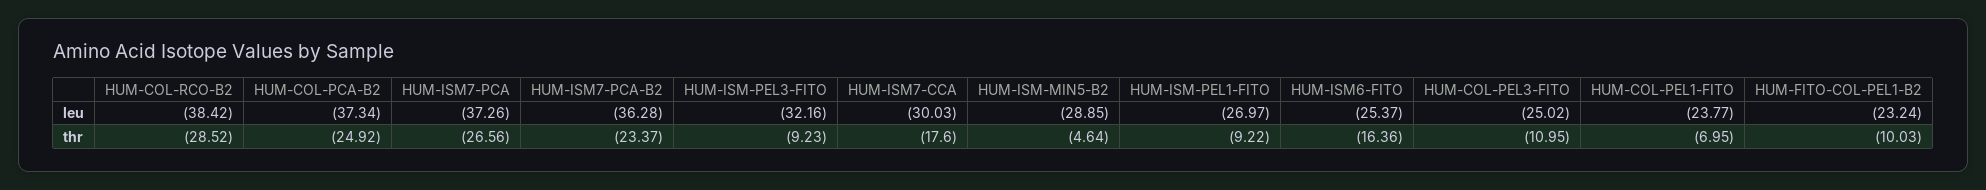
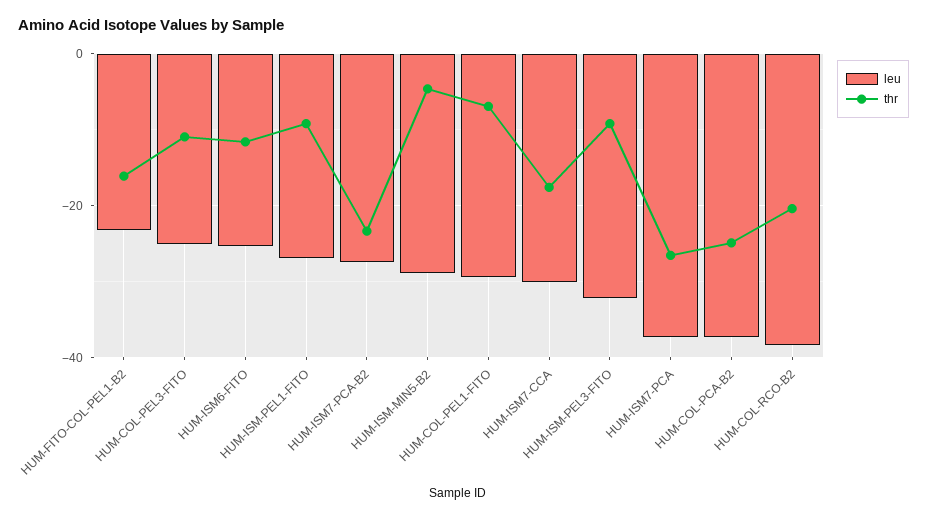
leu, HUM-ISM7-PCA-B2: -36.28 -> -28
leu, HUM-COL-PEL1-FITO: -23.77 -> -30
thr, HUM-COL-RCO-B2: -28.52 -> -20
thr, HUM-ISM6-FITO: -16.36 -> -12
thr, HUM-FITO-COL-PEL1-B2: -10.03 -> -16

